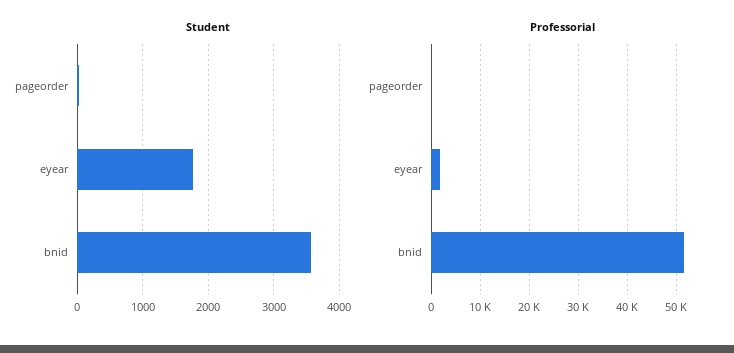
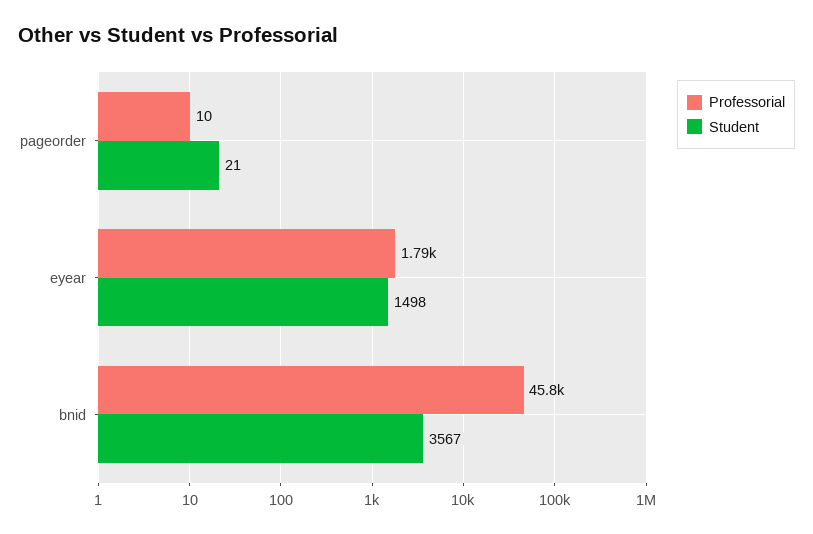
Student, eyear: 1800 -> 1498
Professorial, bnid: 52000 -> 45800

